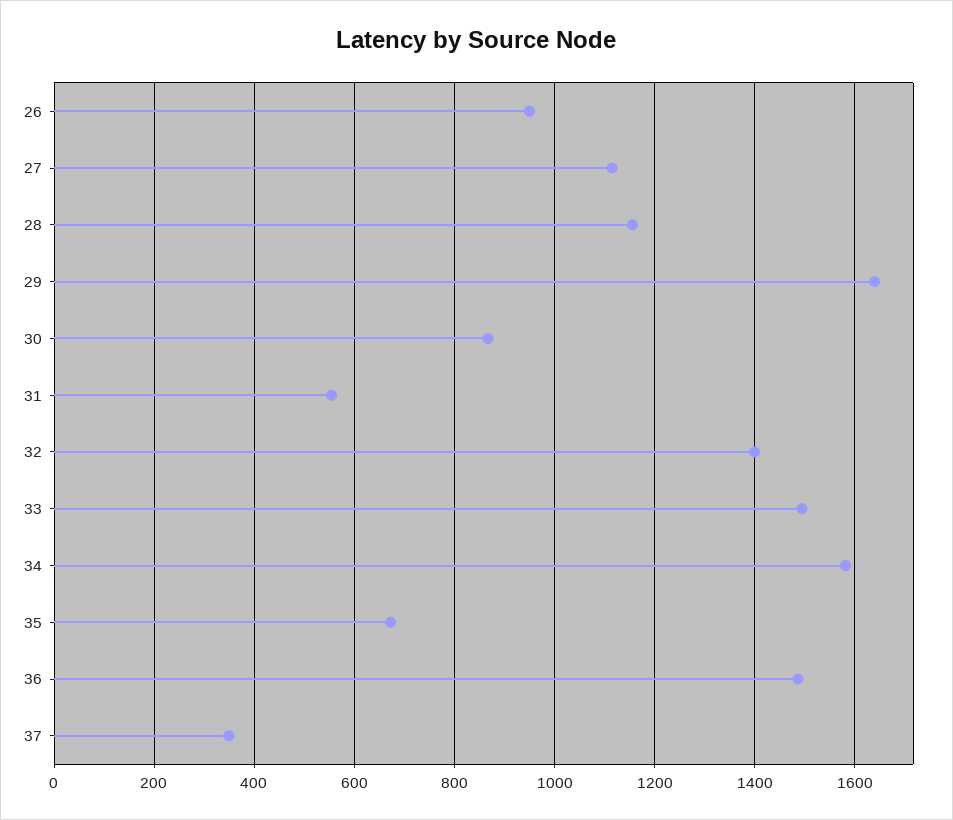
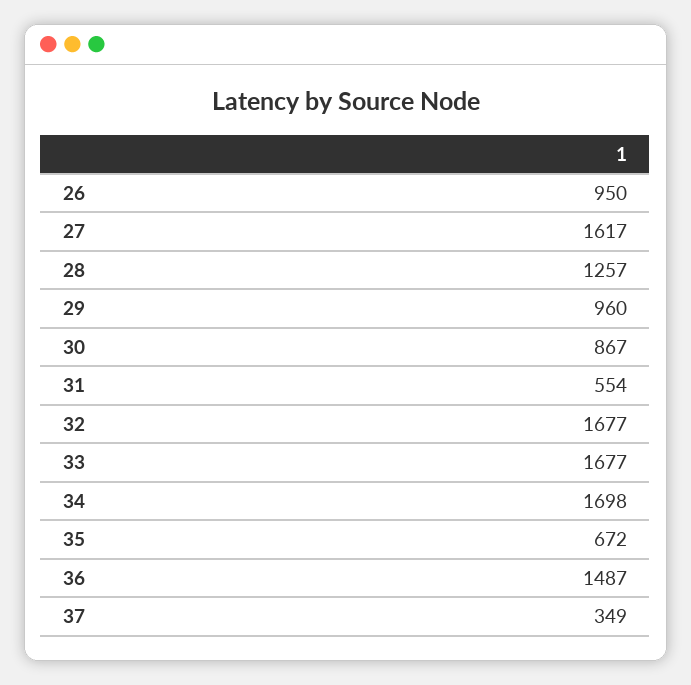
27: 1120 -> 1617
28: 1160 -> 1257
29: 1640 -> 960
32: 1400 -> 1677
33: 1500 -> 1677
34: 1580 -> 1698

